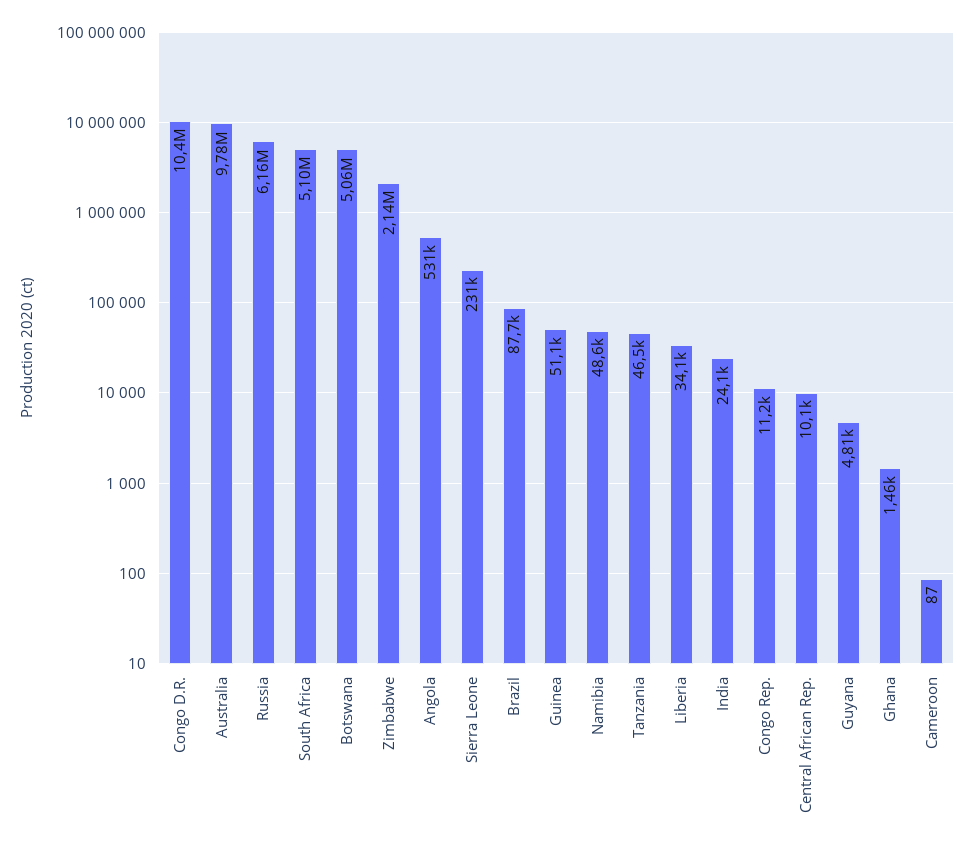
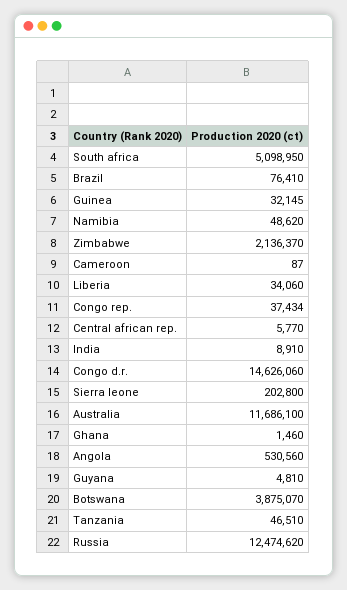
Congo D.R.: 10400000 -> 14626060
Australia: 9780000 -> 11686100
Russia: 6160000 -> 12474620
Botswana: 5060000 -> 3875070
Sierra Leone: 231000 -> 202800
Brazil: 87700 -> 76410
Guinea: 51100 -> 32145
India: 24100 -> 8910
Congo Rep.: 11200 -> 37434
Central African Rep.: 10100 -> 5770

